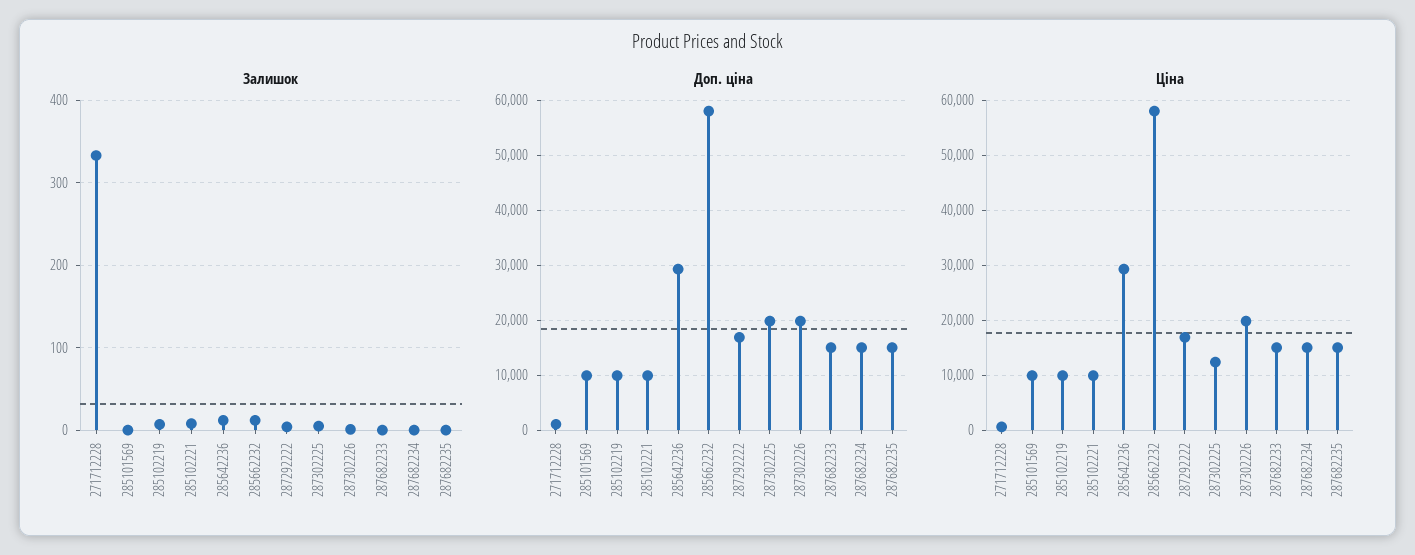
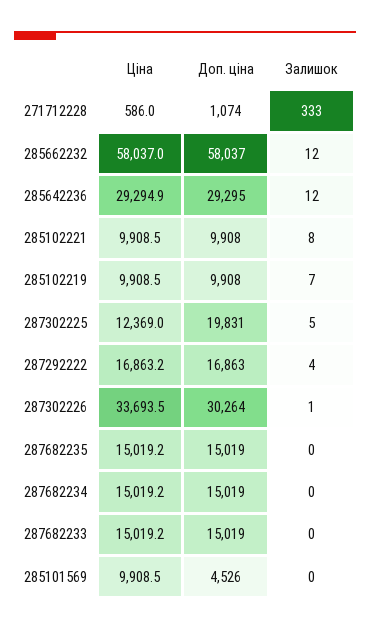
Доп. ціна, 285101569: 10000 -> 4526
Доп. ціна, 287302226: 20000 -> 30264
Ціна, 287302226: 20000 -> 33693.5

